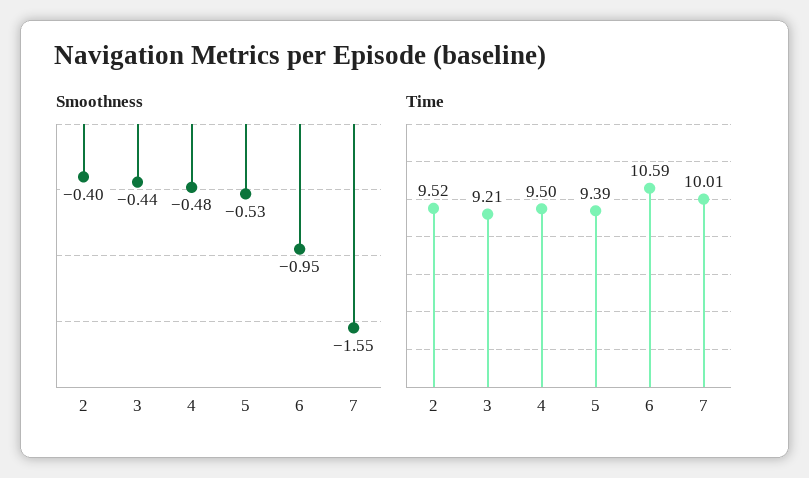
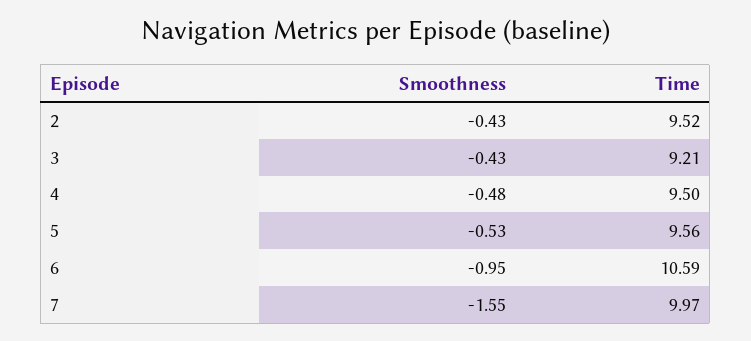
Smoothness, 2: -0.4 -> -0.43
Smoothness, 3: -0.44 -> -0.43
Time, 5: 9.39 -> 9.56
Time, 7: 10.01 -> 9.97

